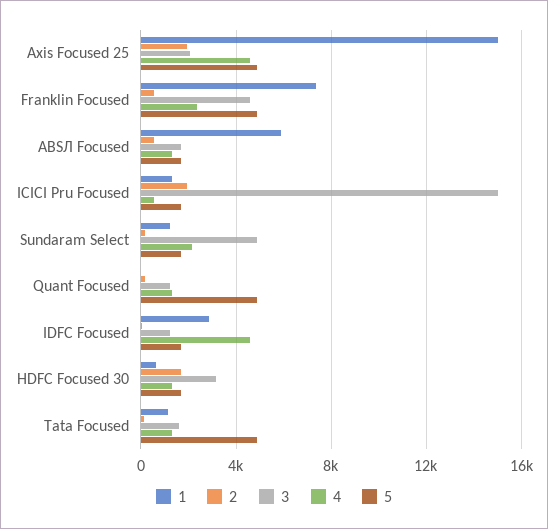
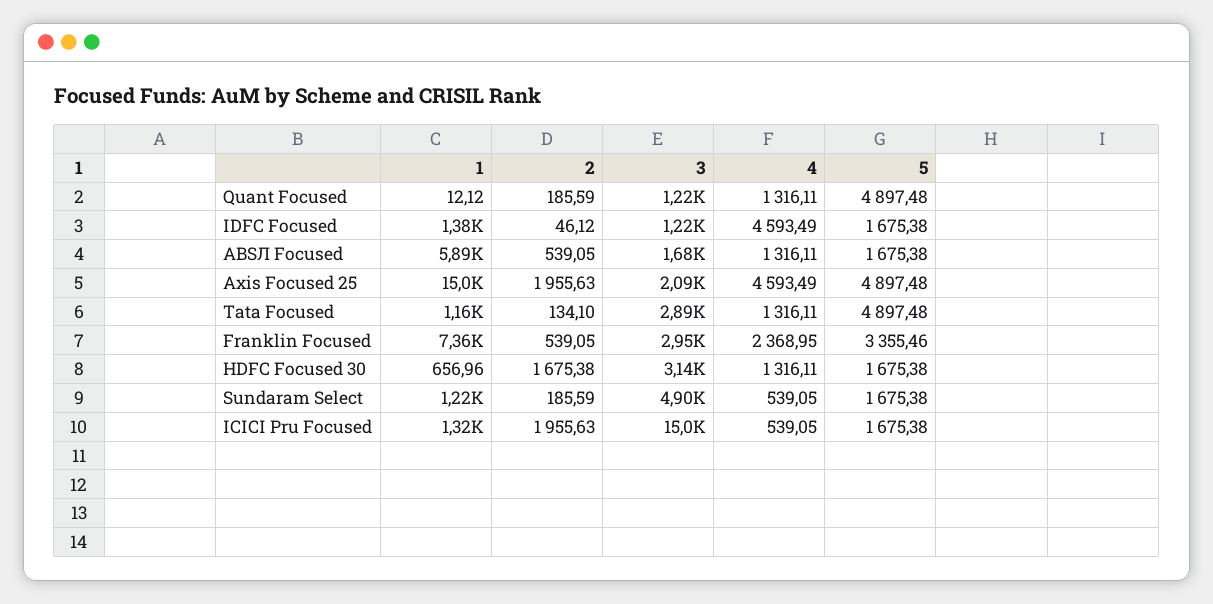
3, Franklin Focused: 4500 -> 2950
5, Franklin Focused: 5000 -> 3355.46
4, Sundaram Select: 2000 -> 539.05
1, IDFC Focused: 3000 -> 1380
3, Tata Focused: 1500 -> 2890

